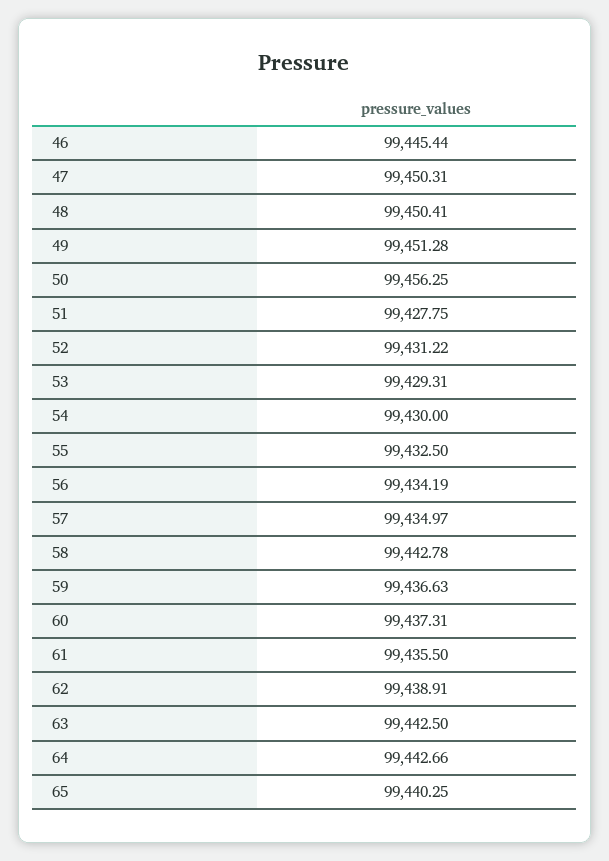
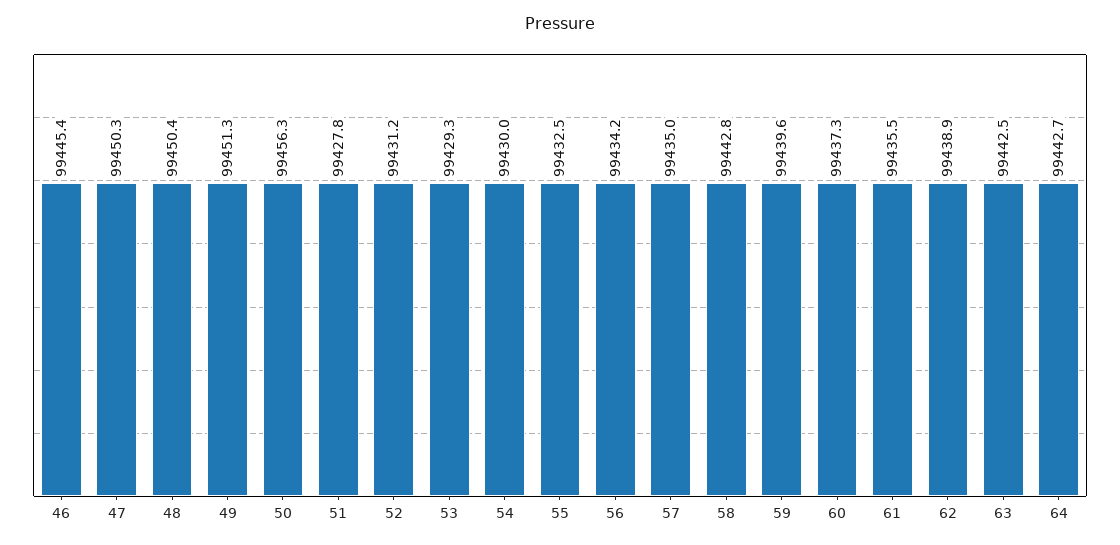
59: 99436.63 -> 99439.6
65: 99440.25 -> none

